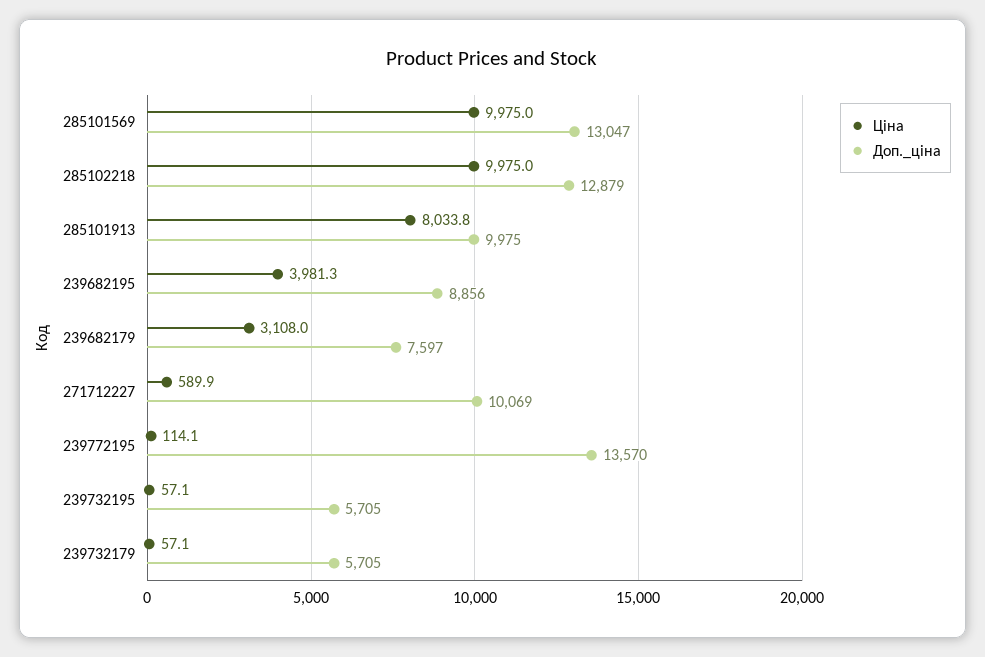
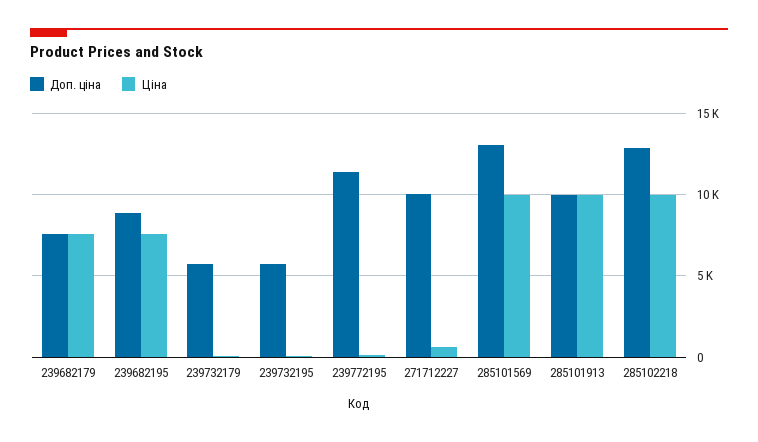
Ціна, 285101913: 8033.8 -> 10000
Ціна, 239682195: 3981.3 -> 7500
Ціна, 239682179: 3108 -> 7500
Доп._ціна, 239772195: 13570 -> 11500

